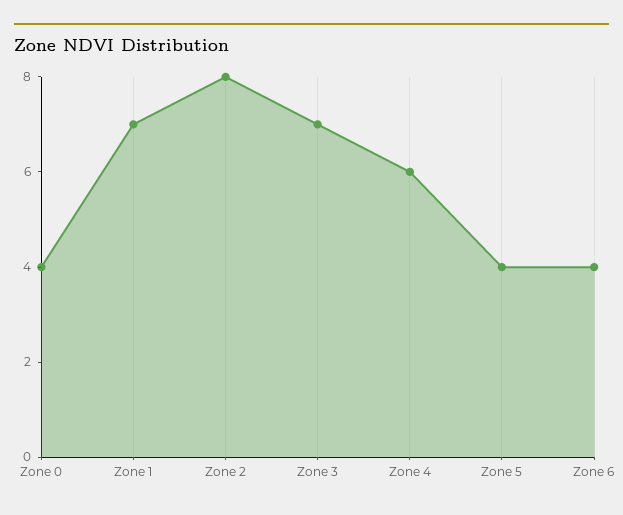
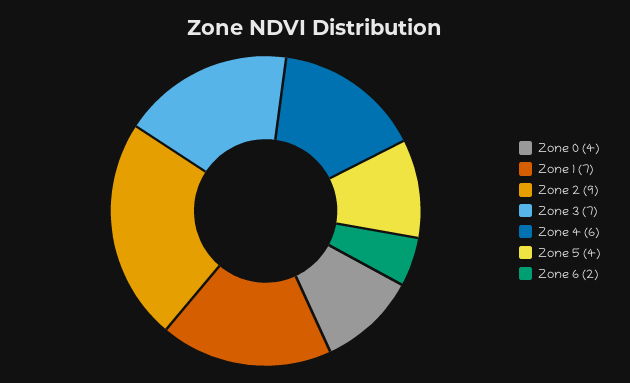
Zone 2: 8 -> 9
Zone 6: 4 -> 2

